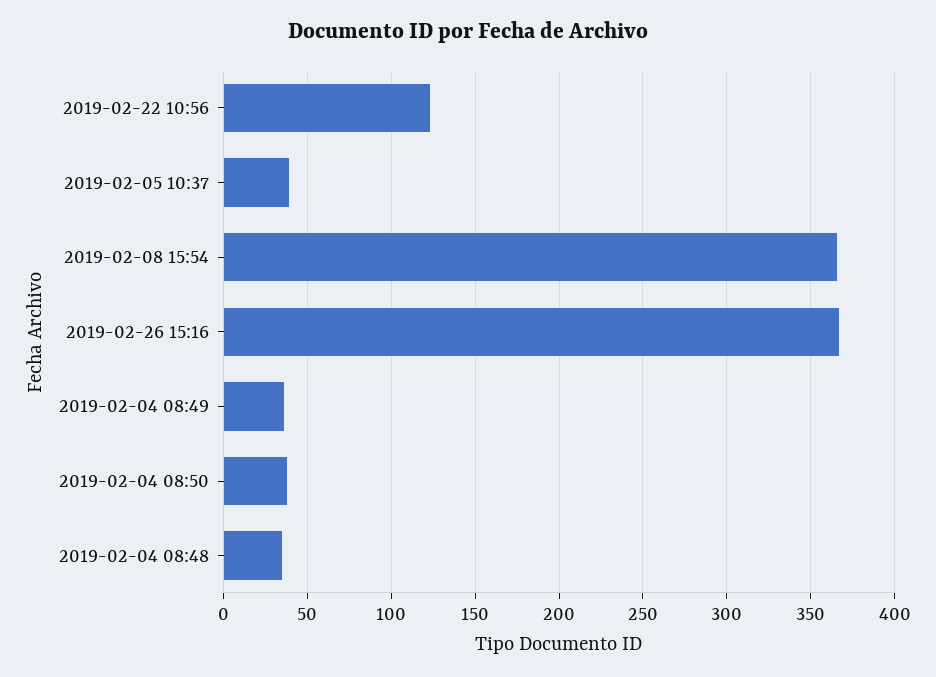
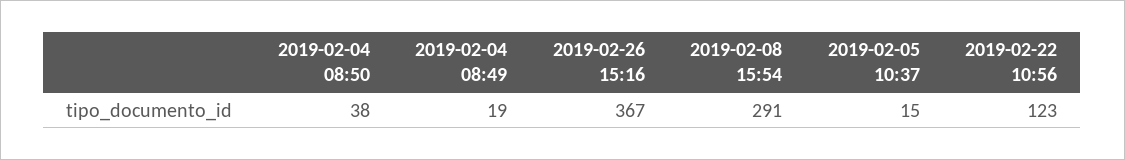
2019-02-05 10:37: 40 -> 15
2019-02-08 15:54: 365 -> 291
2019-02-04 08:49: 35 -> 19
2019-02-04 08:48: 35 -> none

